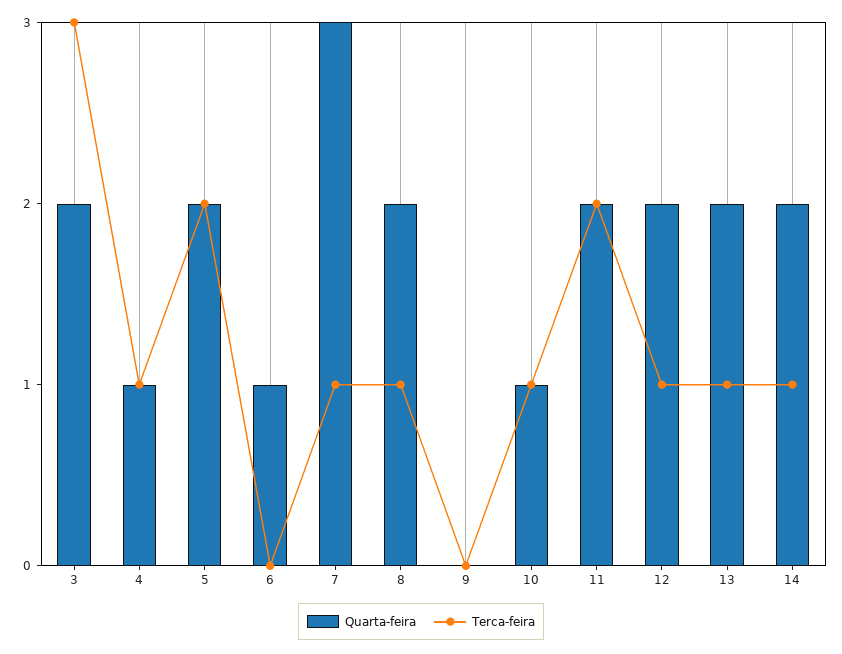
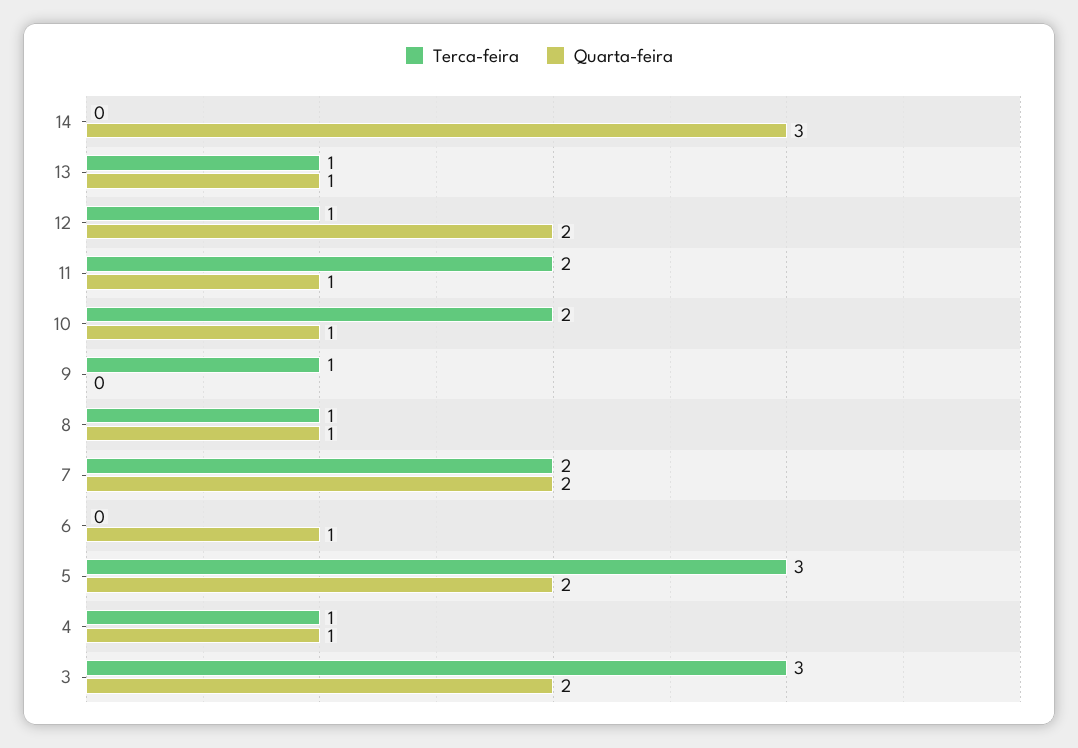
Terca-feira, 5: 2 -> 3
Quarta-feira, 7: 3 -> 2
Terca-feira, 7: 1 -> 2
Quarta-feira, 8: 2 -> 1
Terca-feira, 9: 0 -> 1
Terca-feira, 10: 1 -> 2
Quarta-feira, 11: 2 -> 1
Quarta-feira, 13: 2 -> 1
Quarta-feira, 14: 2 -> 3
Terca-feira, 14: 1 -> 0

